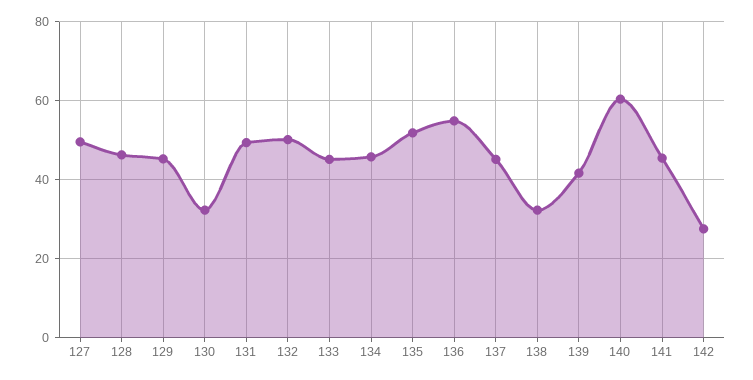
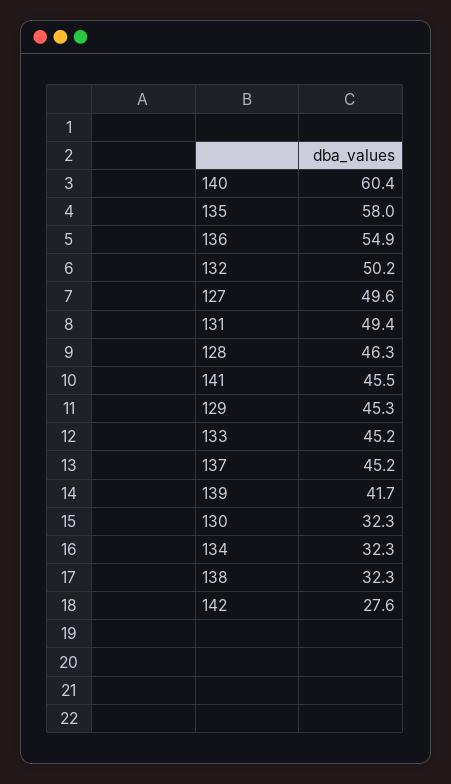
134: 46 -> 32.3
135: 52 -> 58

